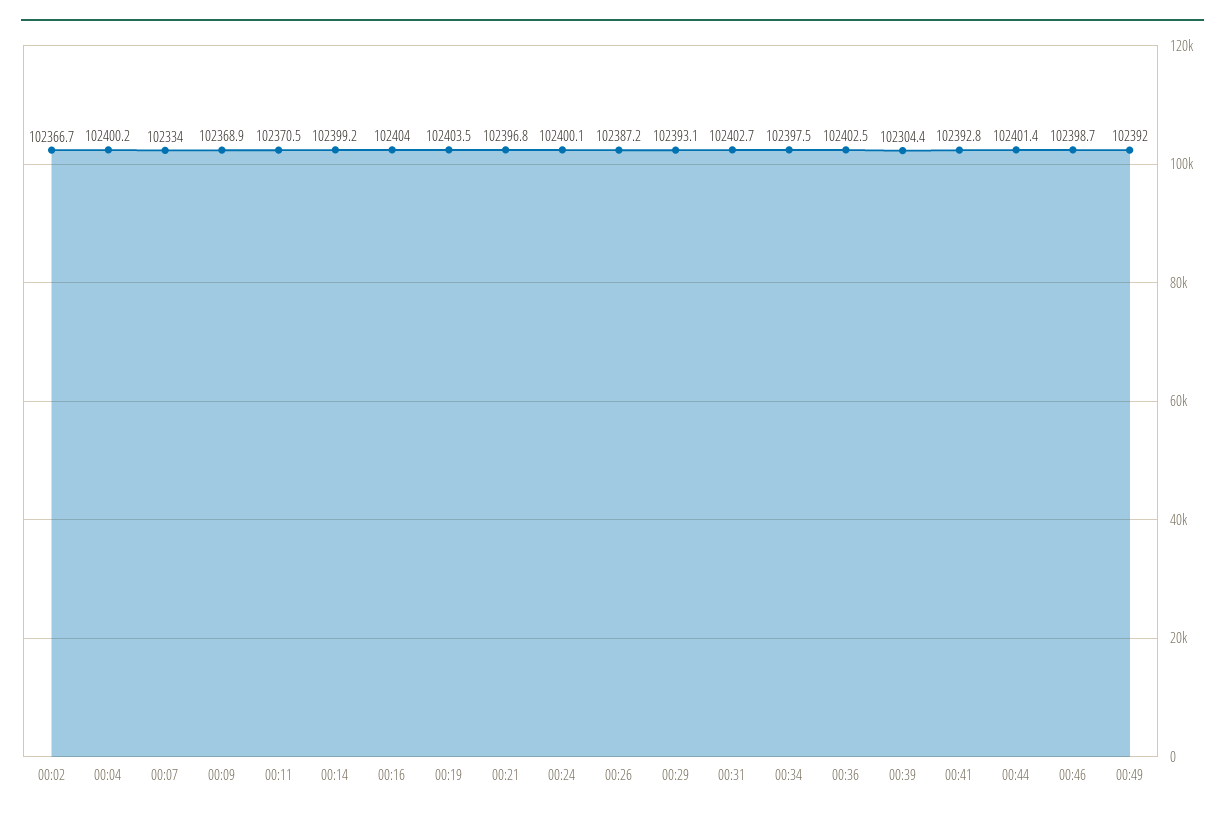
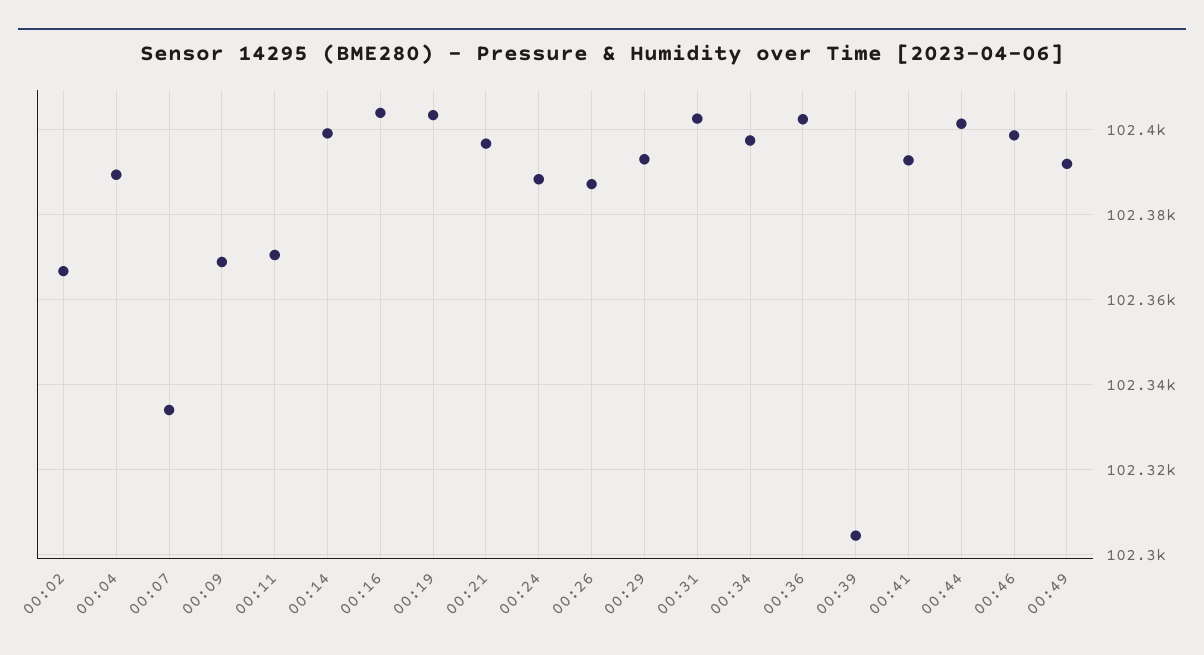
00:04: 102400.2 -> 102390
00:24: 102400.1 -> 102388

